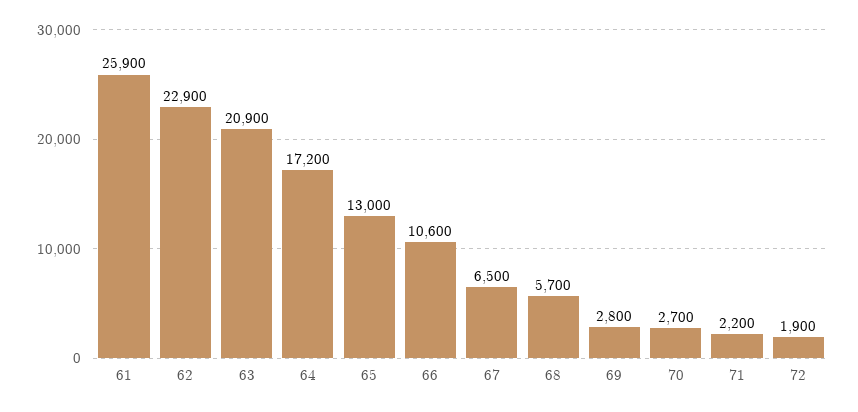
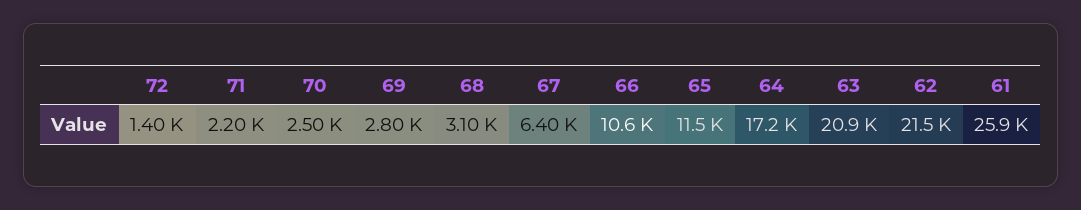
62: 22900 -> 21500
65: 13000 -> 11500
67: 6500 -> 6400
68: 5700 -> 3100
70: 2700 -> 2500
72: 1900 -> 1400

